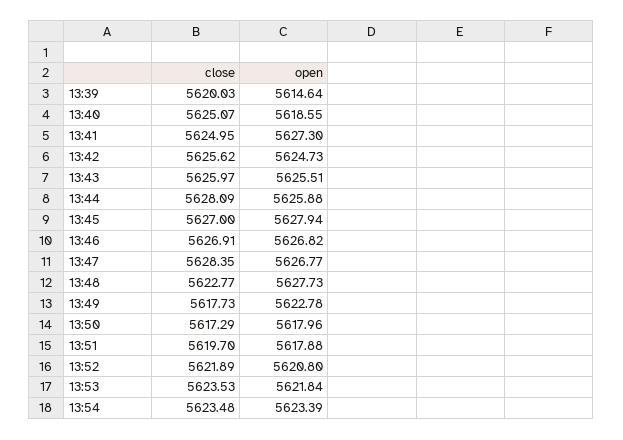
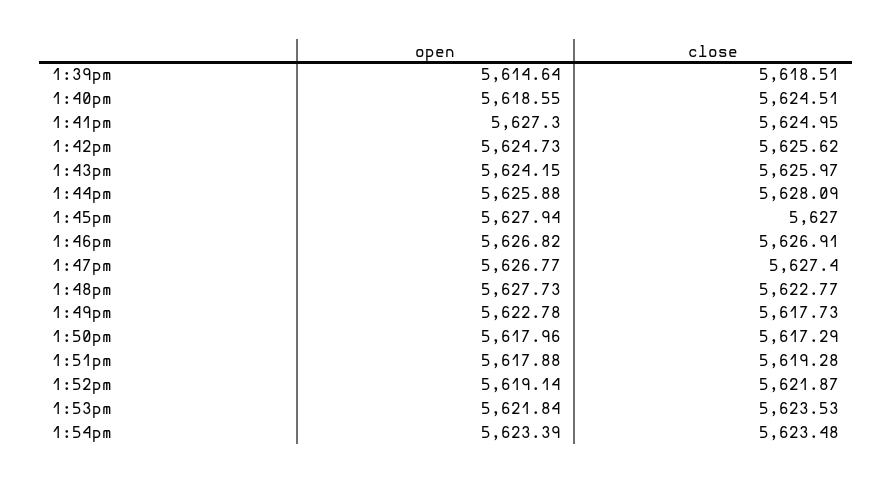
close, 13:39: 5620.03 -> 5618.51
close, 13:40: 5625.07 -> 5624.51
open, 13:43: 5625.51 -> 5624.15
close, 13:47: 5628.35 -> 5627.4
close, 13:51: 5619.7 -> 5619.28
close, 13:52: 5621.89 -> 5621.87
open, 13:52: 5620.8 -> 5619.14

